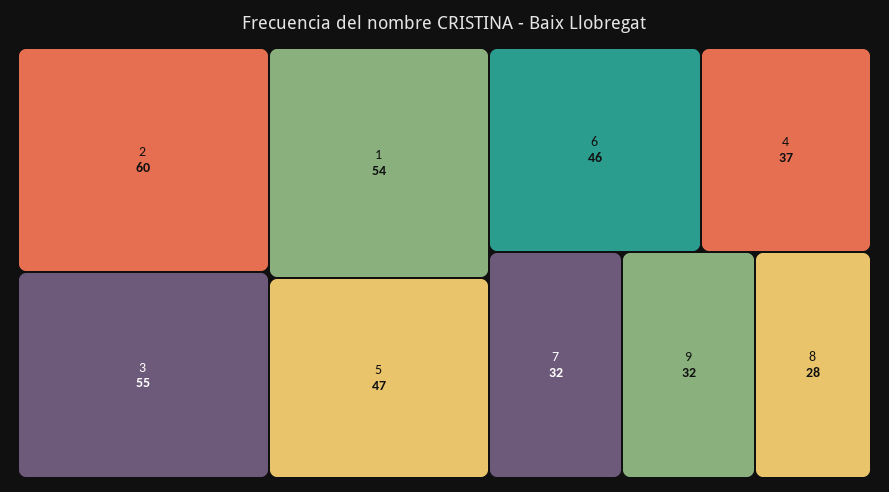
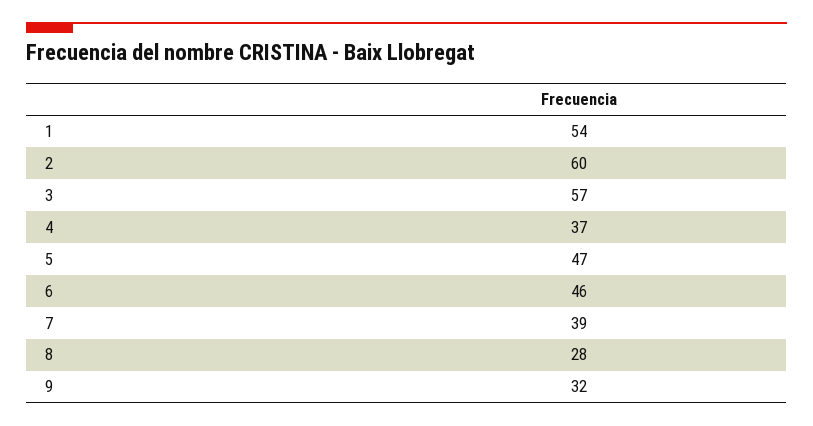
3: 55 -> 57
7: 32 -> 39

